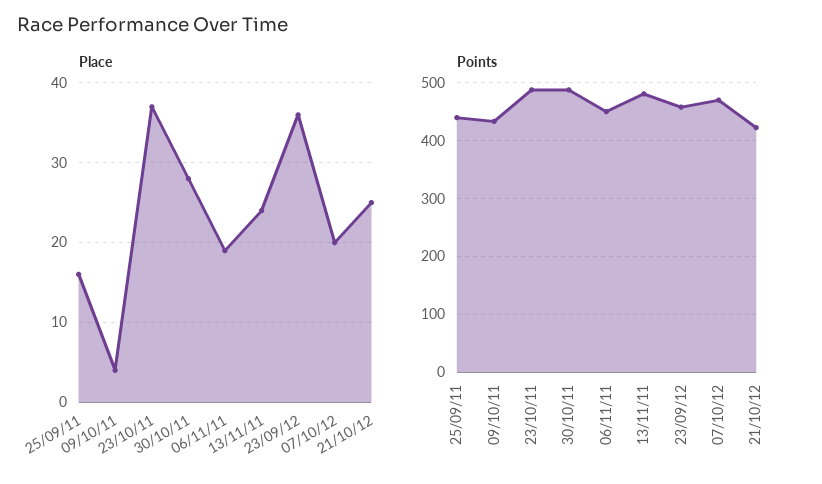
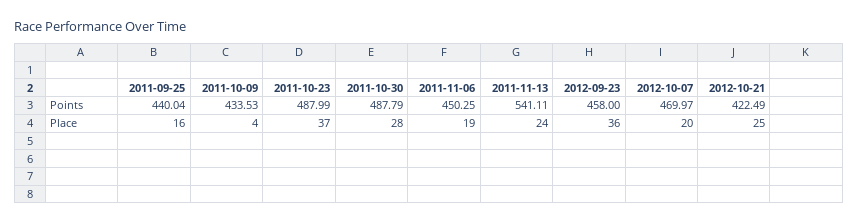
Points, 13/11/11: 480 -> 541.11

